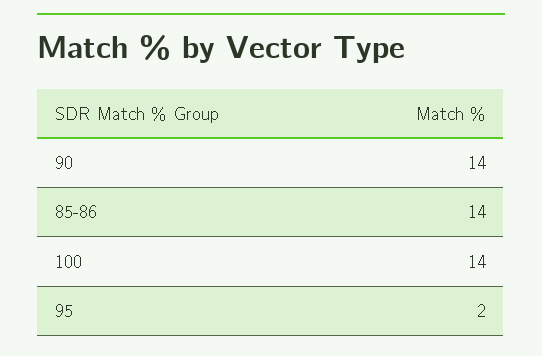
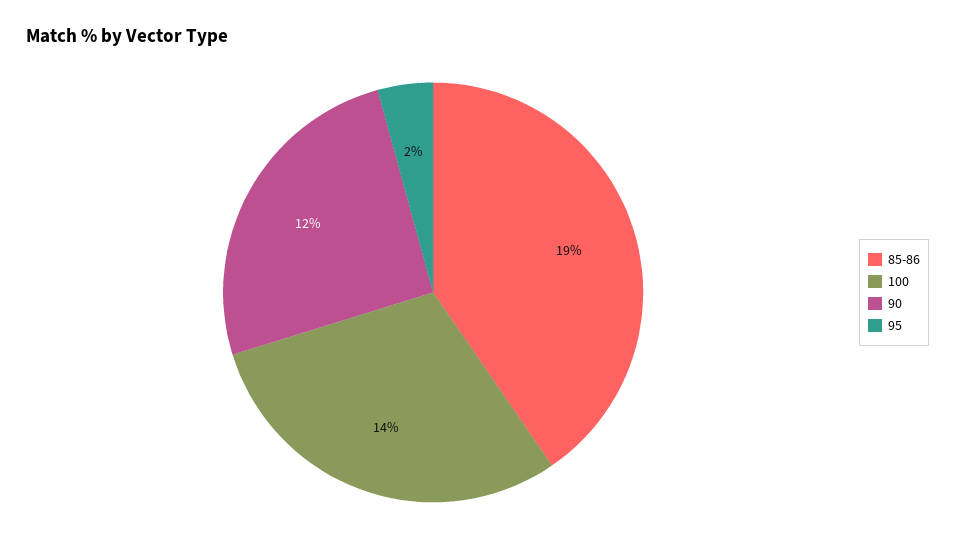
90: 14 -> 12
85-86: 14 -> 19

